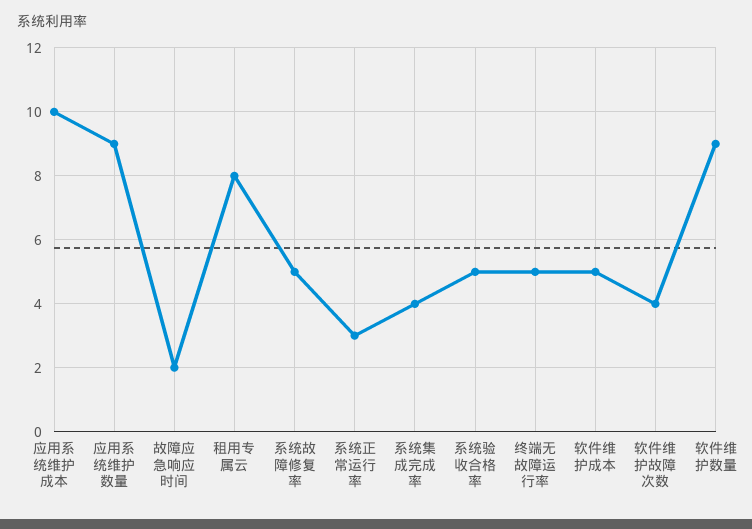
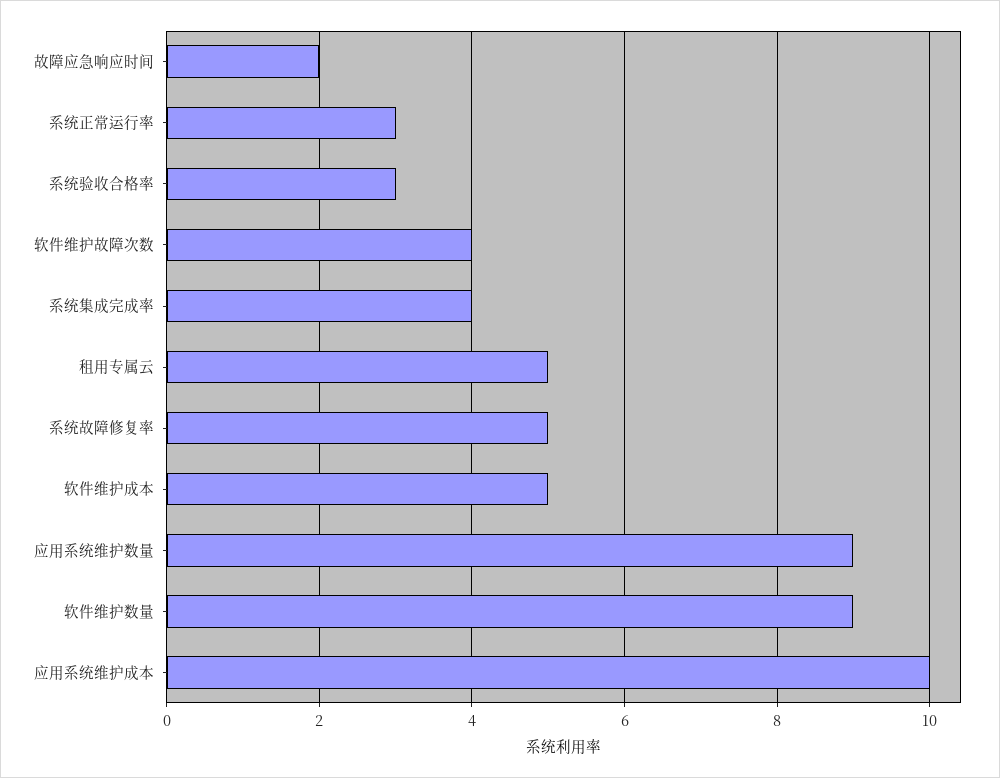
租用专属云: 8 -> 5
系统验收合格率: 5 -> 3
终端无故障运行率: 5 -> none

